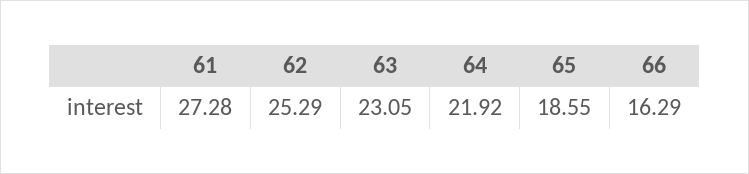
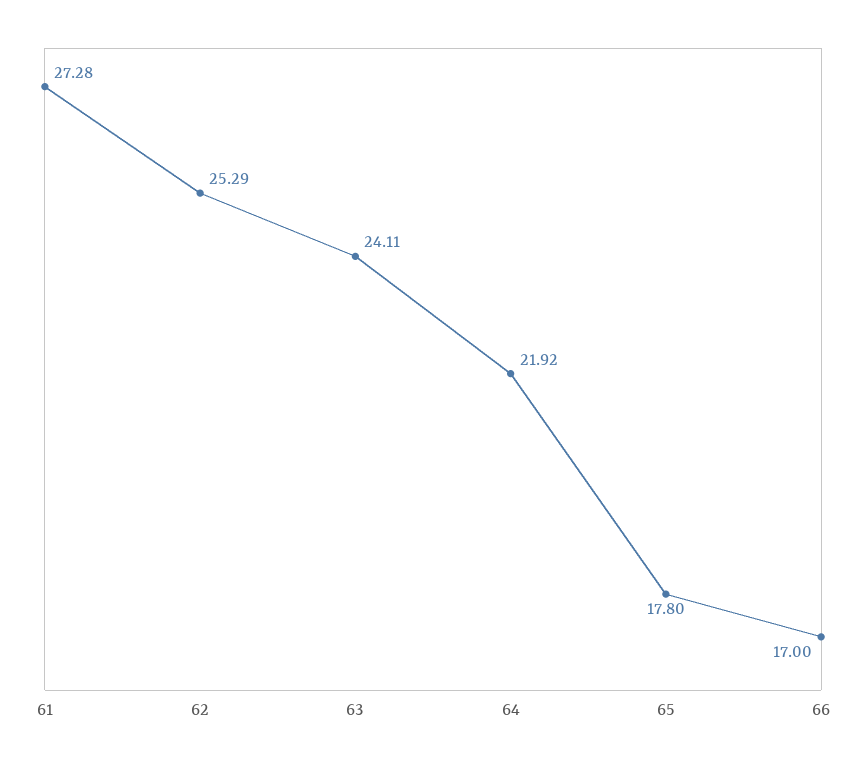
63: 23.05 -> 24.11
65: 18.55 -> 17.8
66: 16.29 -> 17

